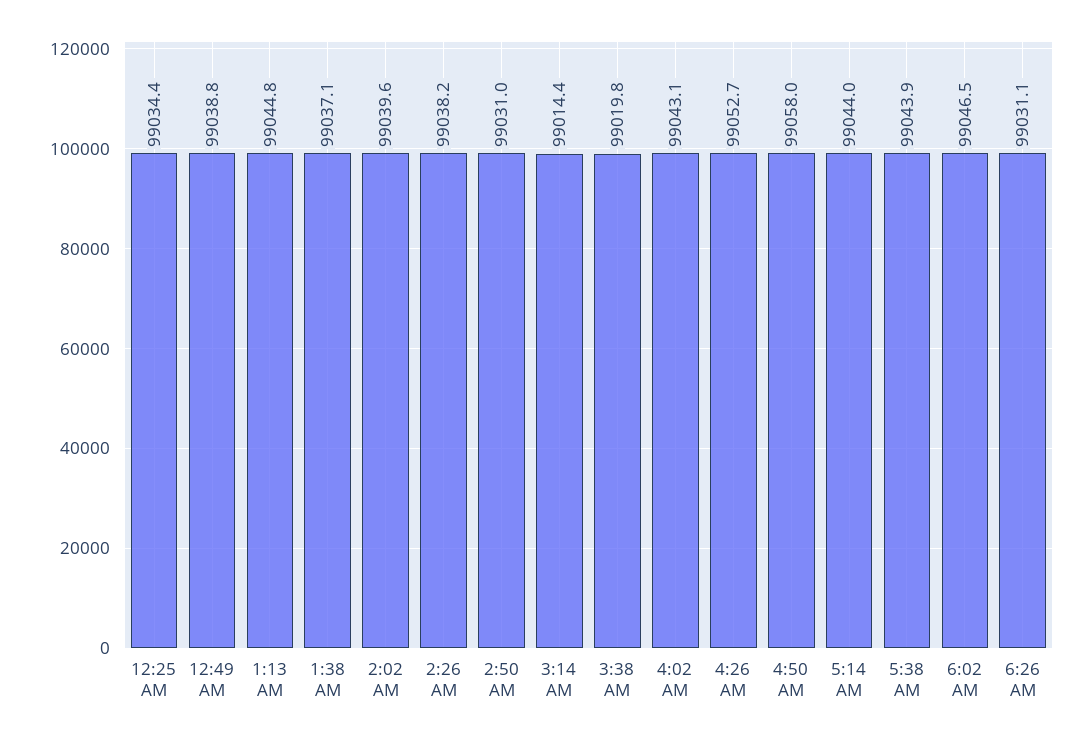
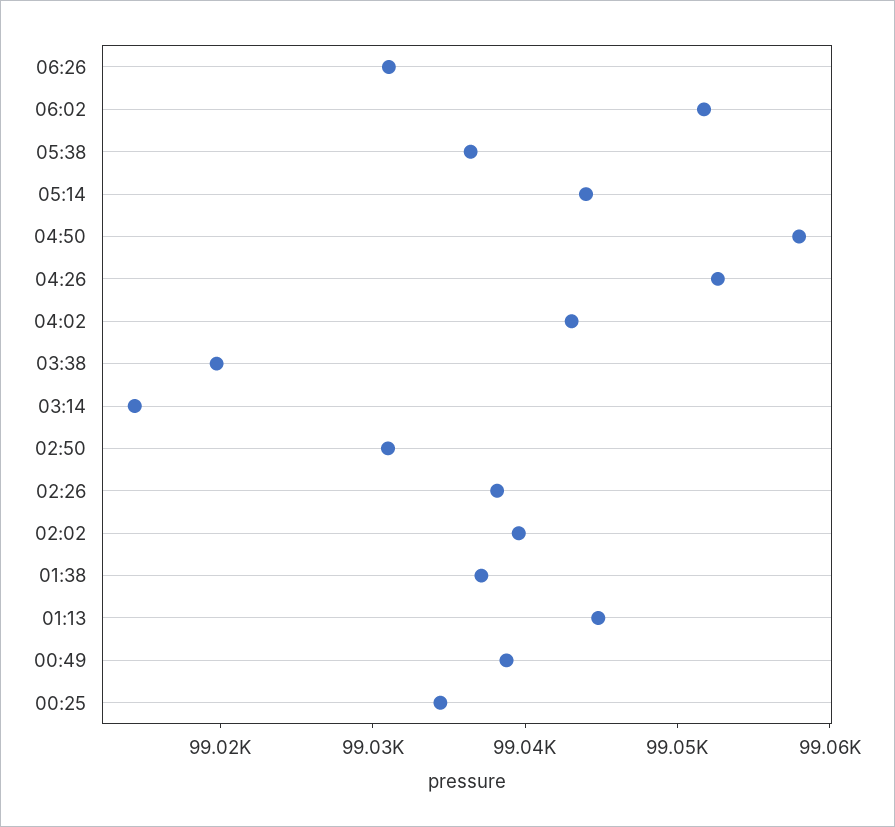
5:38 AM: 99043.9 -> 99036
6:02 AM: 99046.5 -> 99052

